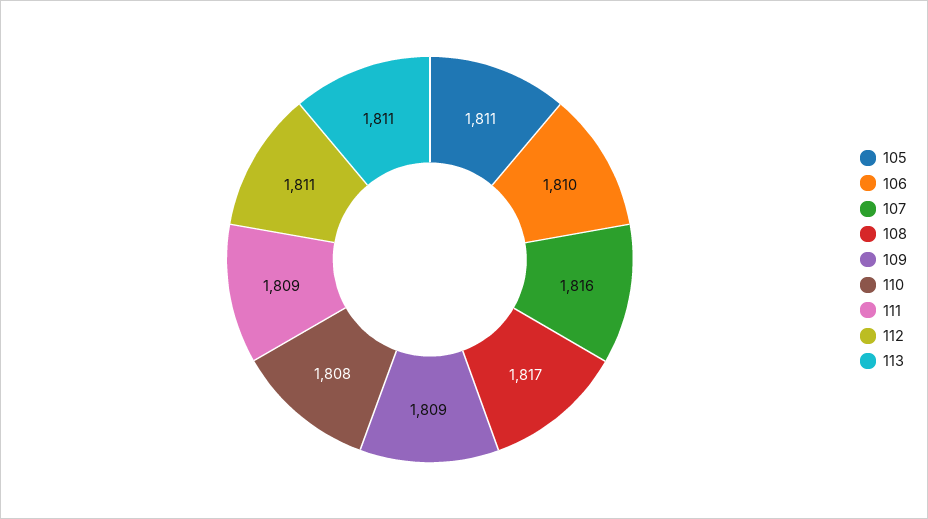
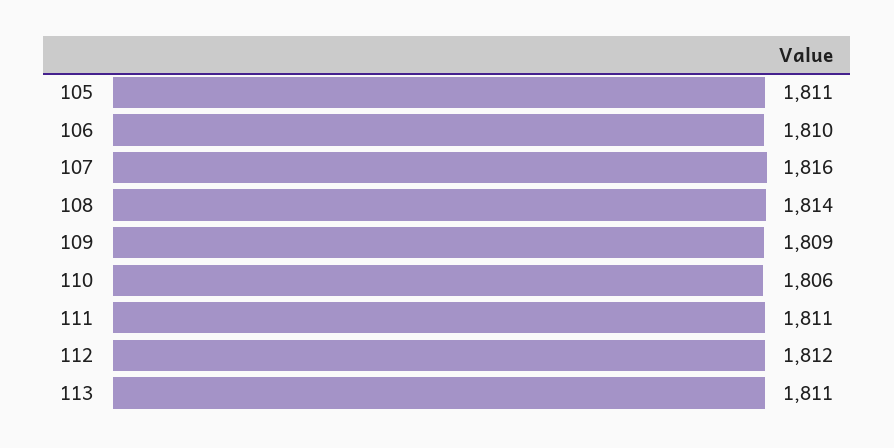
108: 1817 -> 1814
110: 1808 -> 1806
111: 1809 -> 1811
112: 1811 -> 1812

